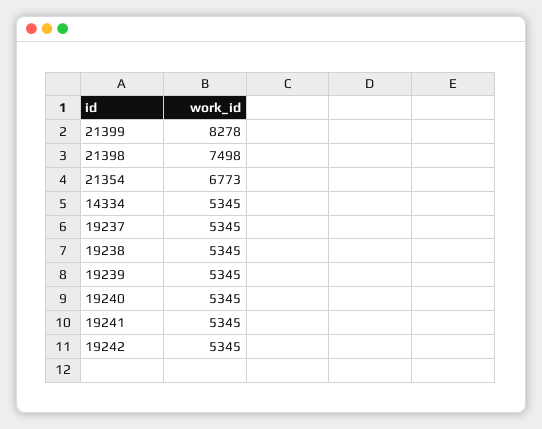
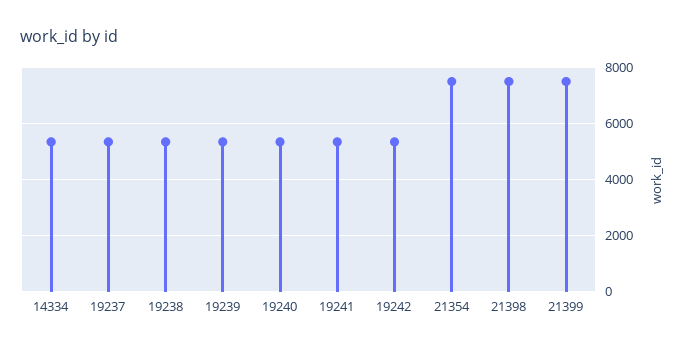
21399: 8278 -> 7500
21354: 6773 -> 7500

